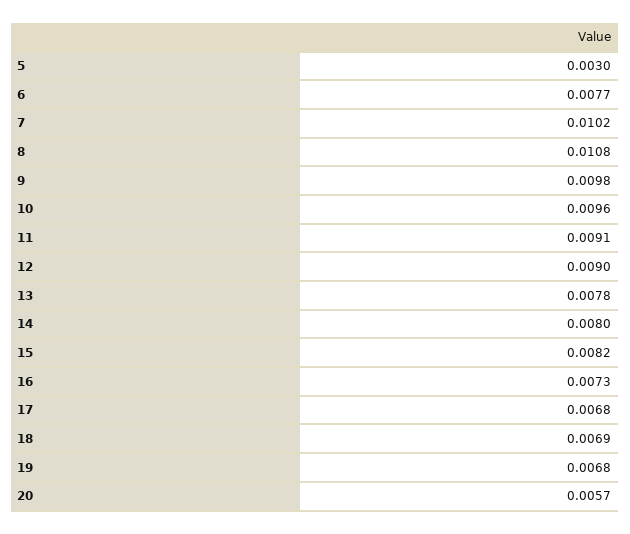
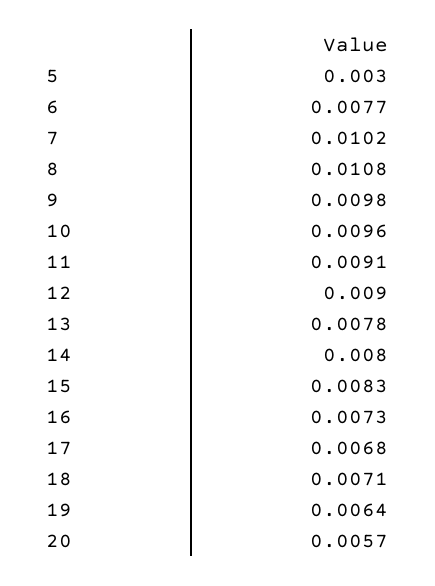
15: 0.0082 -> 0.0083
18: 0.0069 -> 0.0071
19: 0.0068 -> 0.0064

